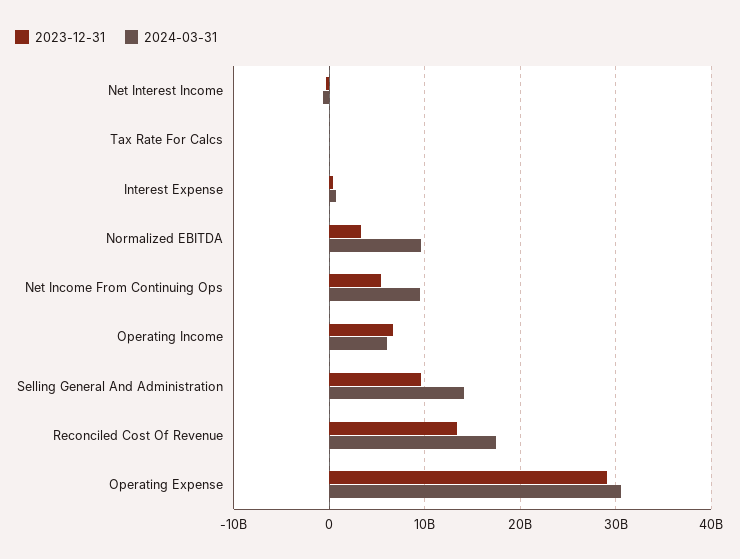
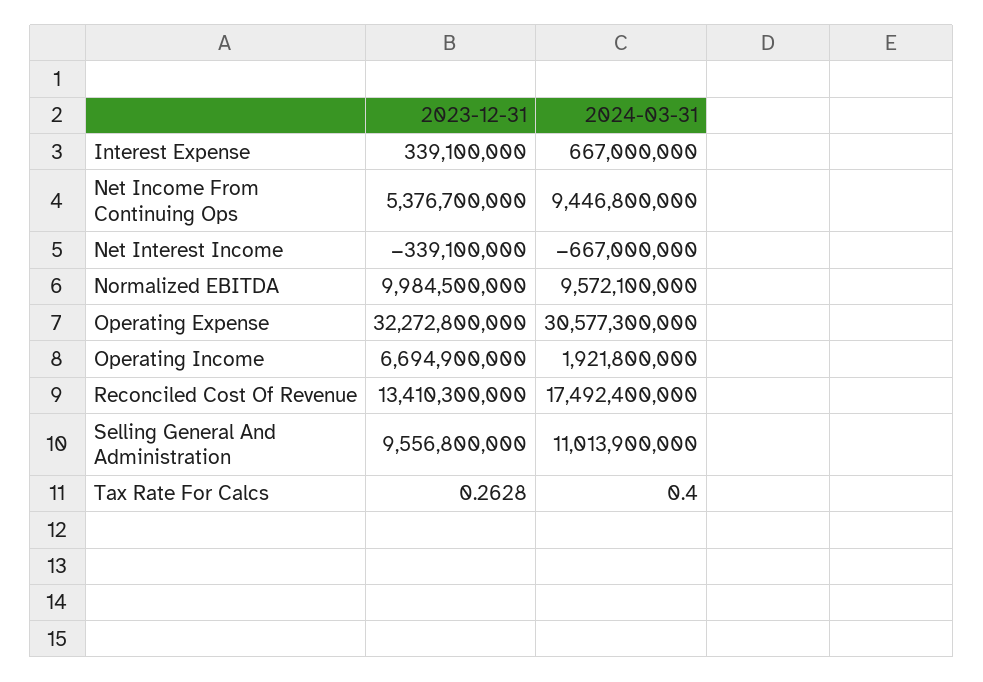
2023-12-31, Normalized EBITDA: 3000000000 -> 9984500000
2024-03-31, Operating Income: 6000000000 -> 1921800000
2024-03-31, Selling General And Administration: 14000000000 -> 11013900000
2023-12-31, Operating Expense: 29000000000 -> 32272800000

